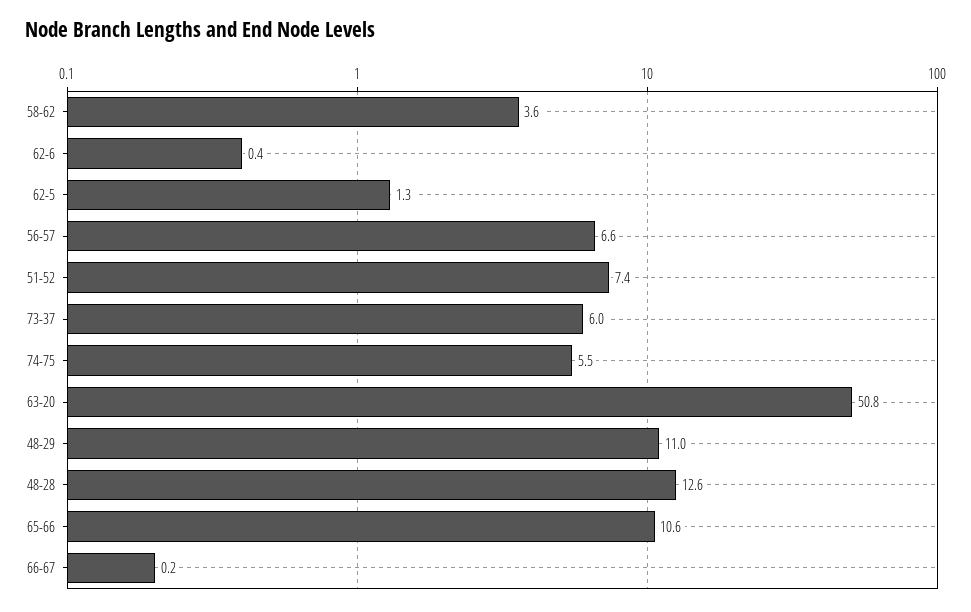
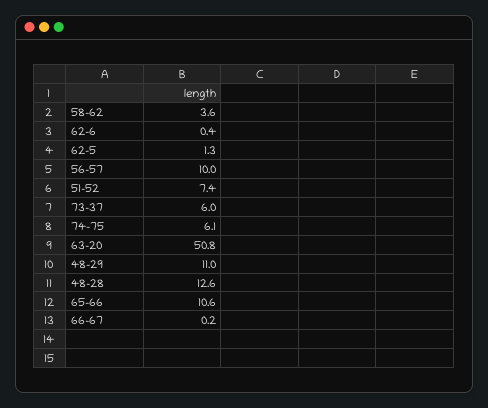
56-57: 6.6 -> 10
74-75: 5.5 -> 6.1

